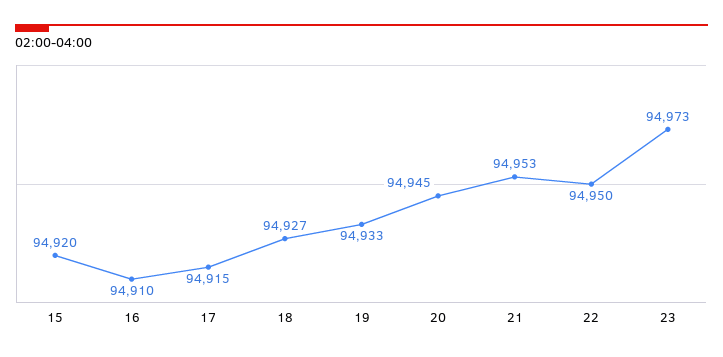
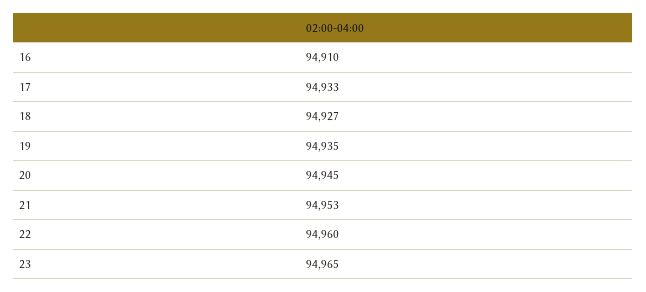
15: 94920 -> none
17: 94915 -> 94933
19: 94933 -> 94935
22: 94950 -> 94960
23: 94973 -> 94965

